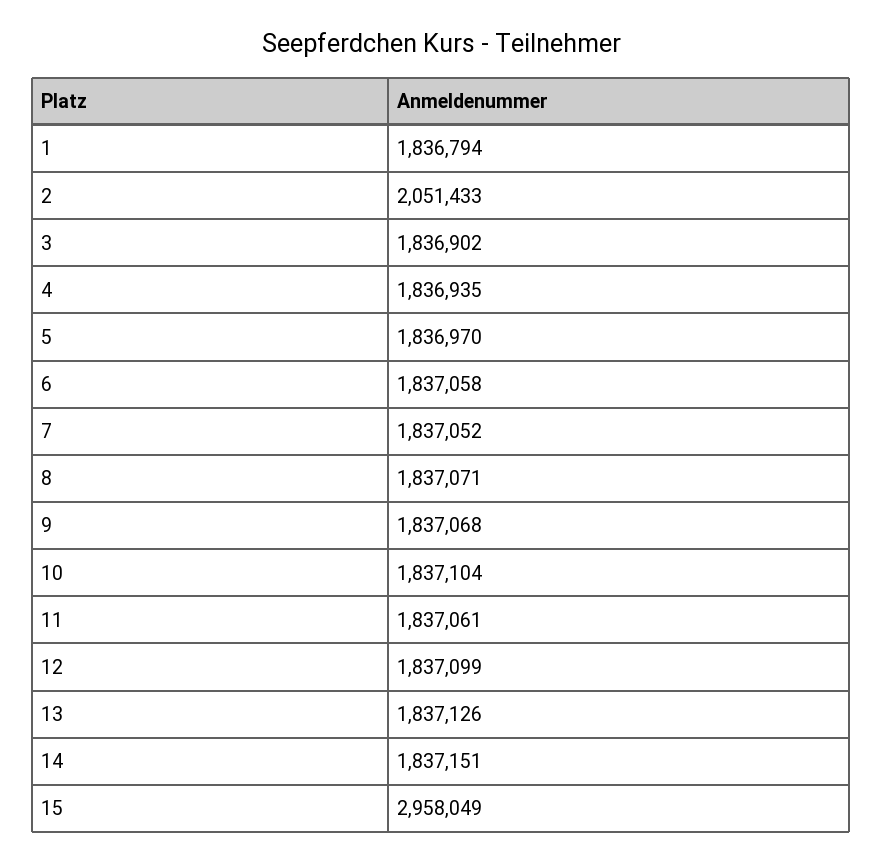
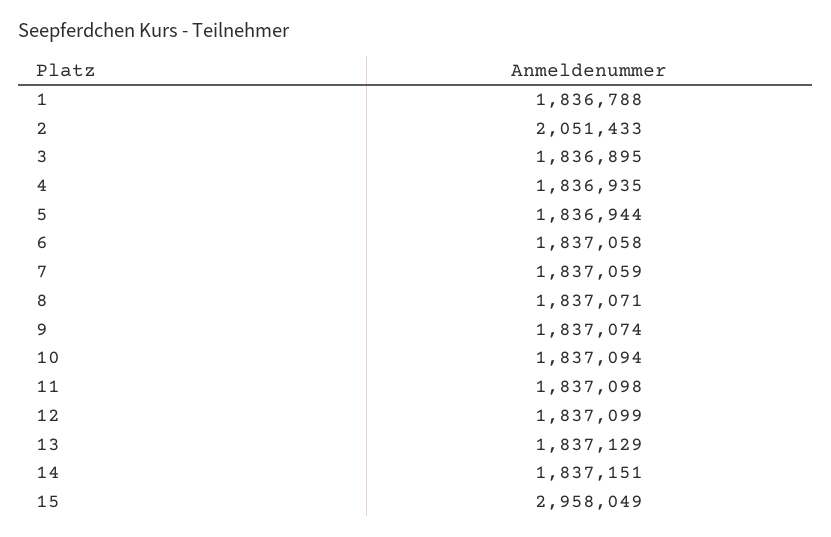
1: 1836794 -> 1836788
3: 1836902 -> 1836895
5: 1836970 -> 1836944
7: 1837052 -> 1837059
9: 1837068 -> 1837074
10: 1837104 -> 1837094
11: 1837061 -> 1837098
13: 1837126 -> 1837129

